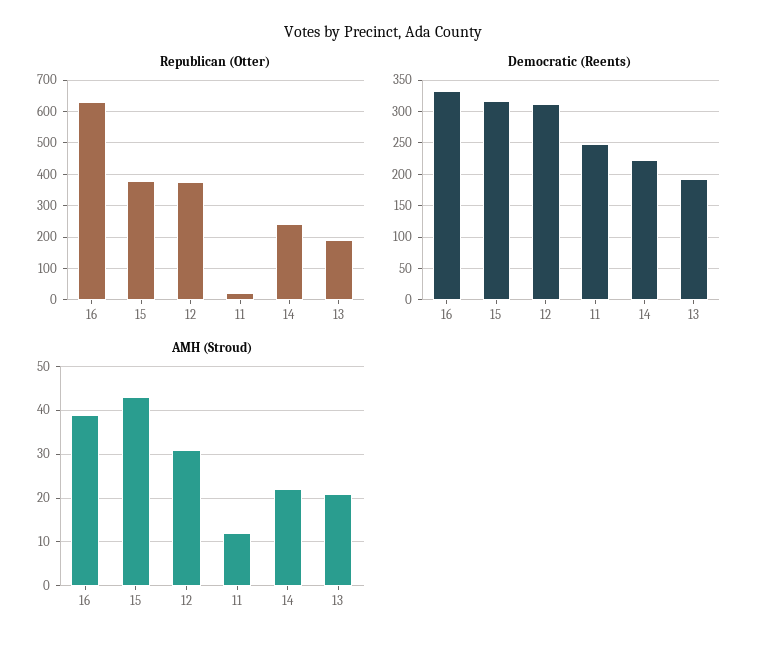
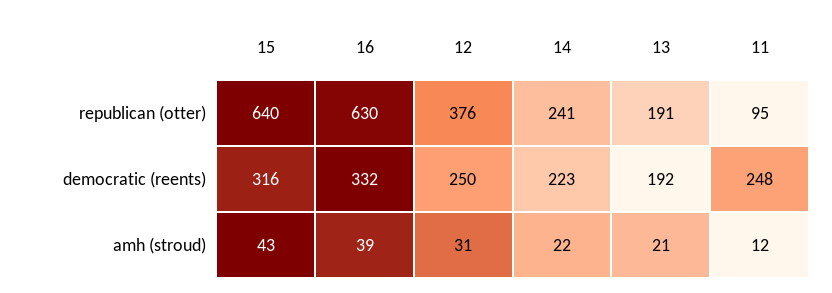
Republican (Otter), 15: 380 -> 640
Republican (Otter), 11: 20 -> 95
Democratic (Reents), 12: 310 -> 250

